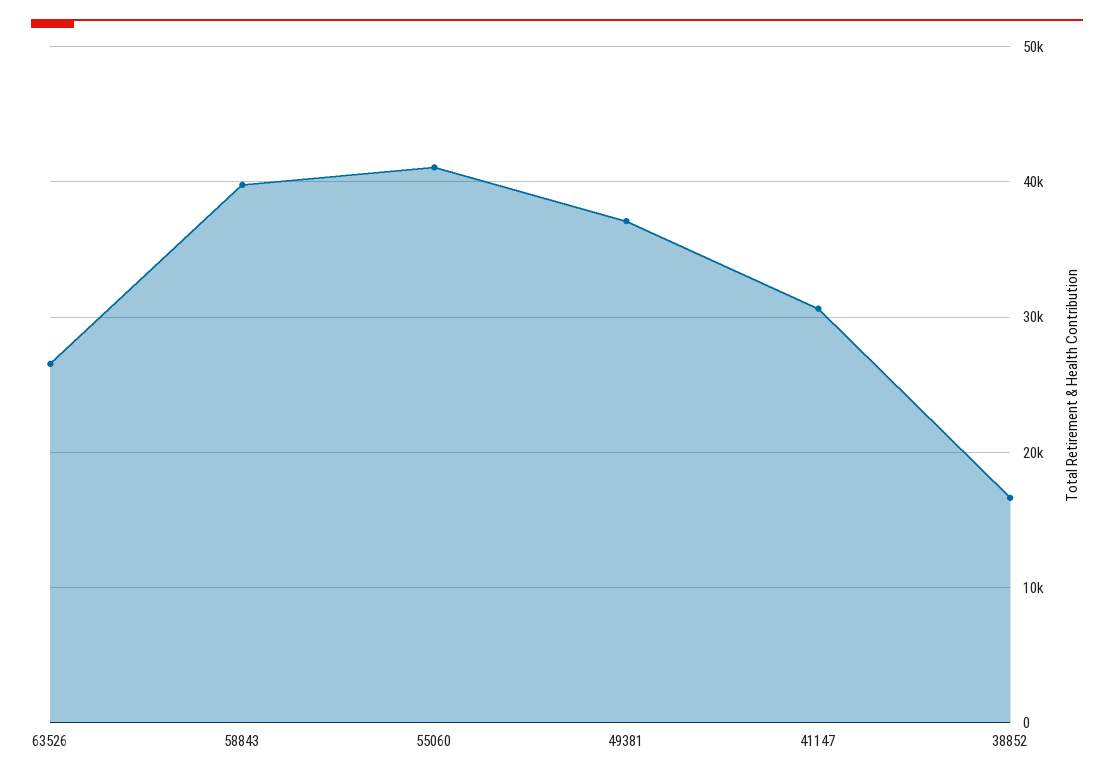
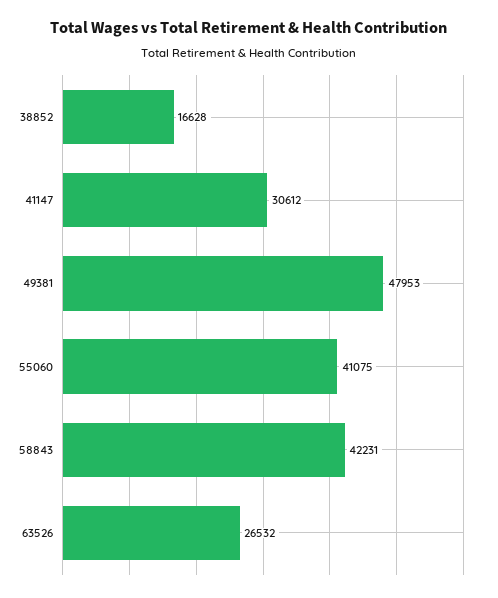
58843: 40000 -> 42231
49381: 37000 -> 47953

